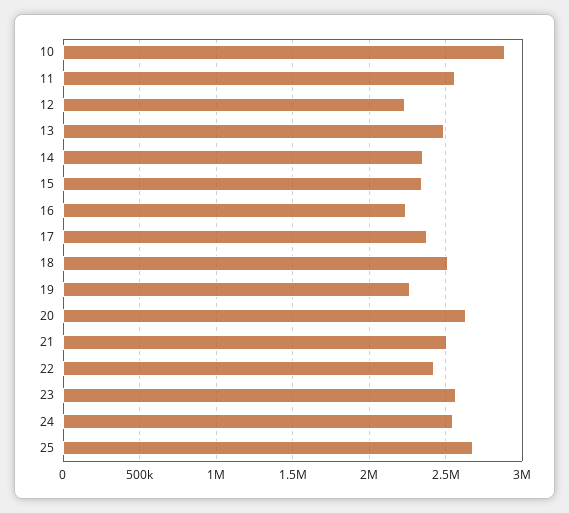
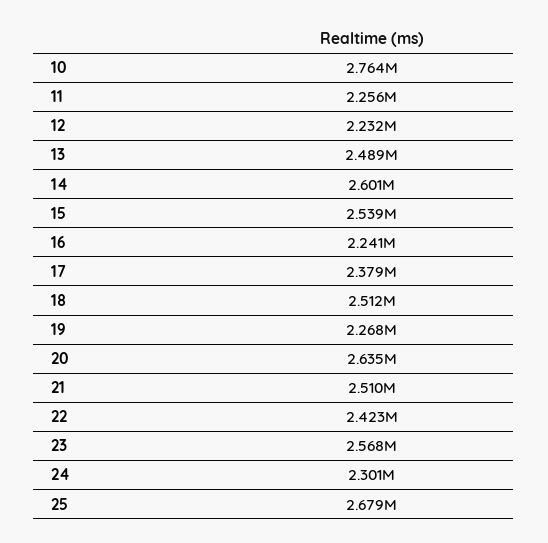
10: 2900000 -> 2764000
11: 2550000 -> 2256000
14: 2350000 -> 2601000
15: 2350000 -> 2539000
24: 2550000 -> 2301000

